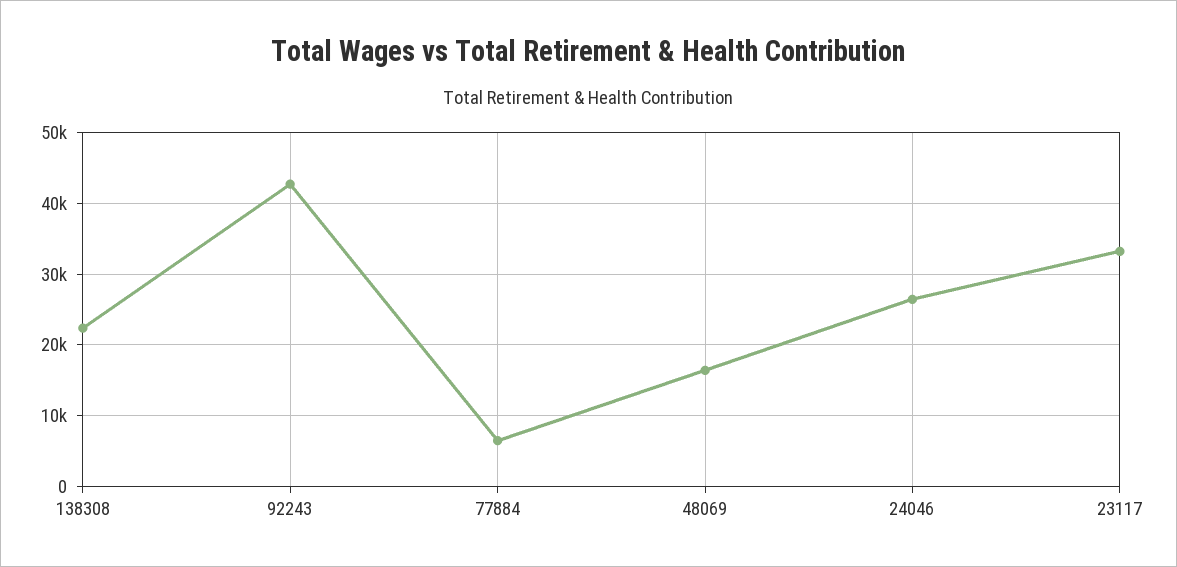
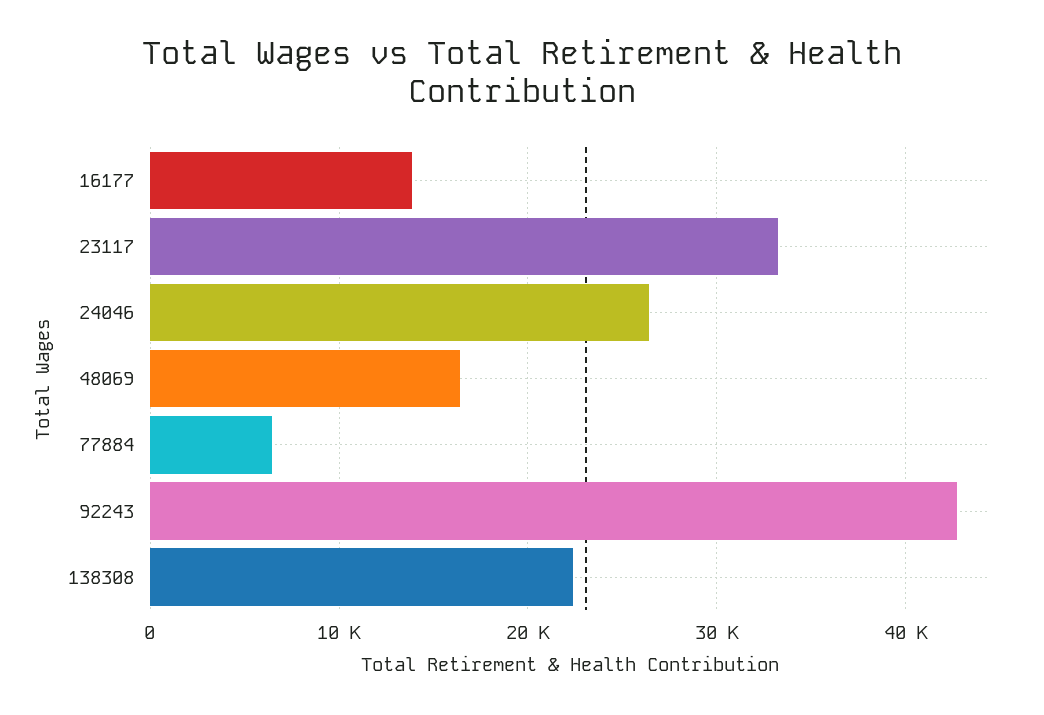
16177: none -> 14000

